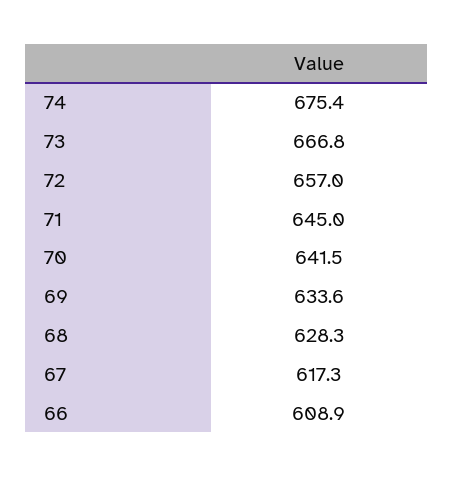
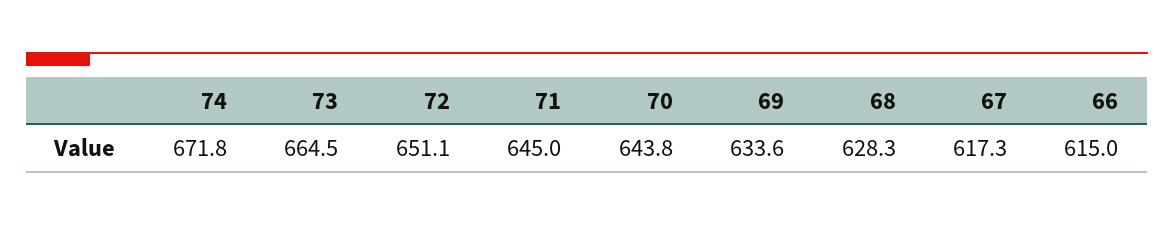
74: 675.4 -> 671.8
73: 666.8 -> 664.5
72: 657 -> 651.1
70: 641.5 -> 643.8
66: 608.9 -> 615

